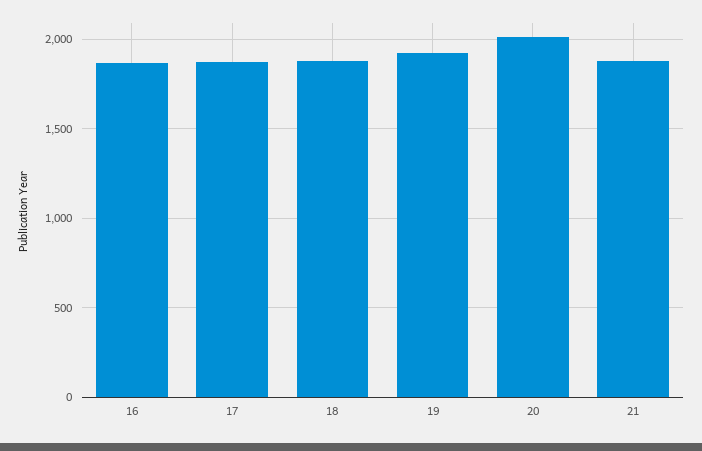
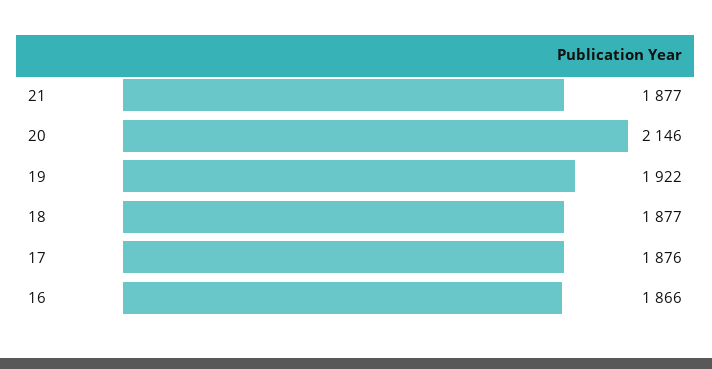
20: 2000 -> 2146

